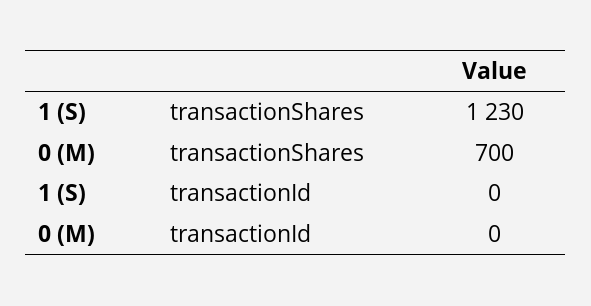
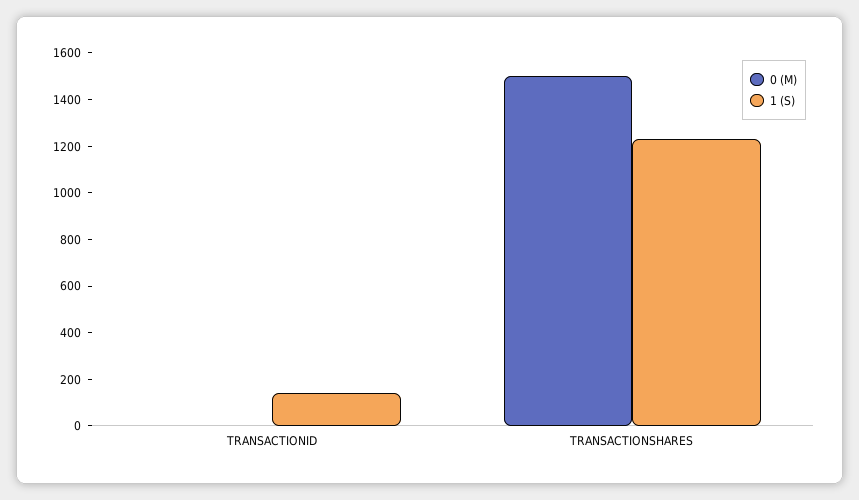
0 (M), transactionShares: 700 -> 1500
1 (S), transactionId: 0 -> 150

